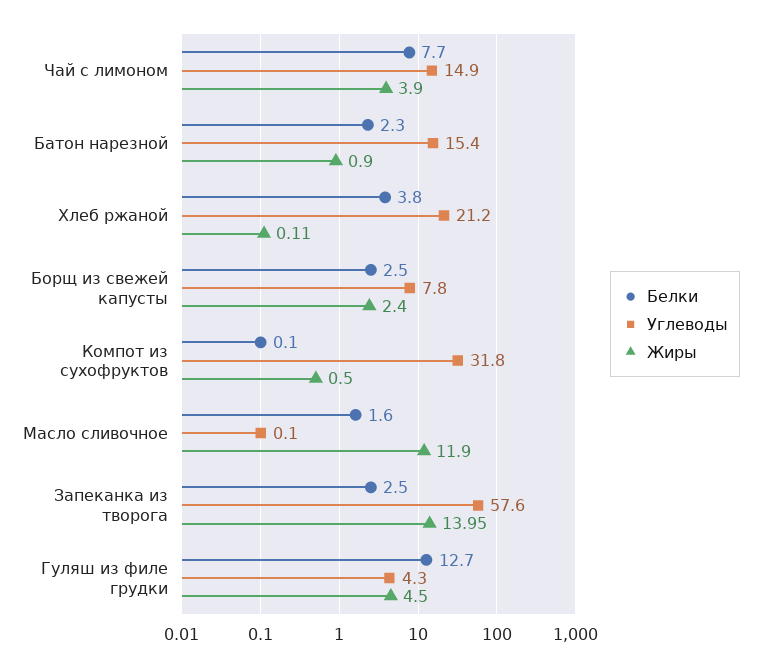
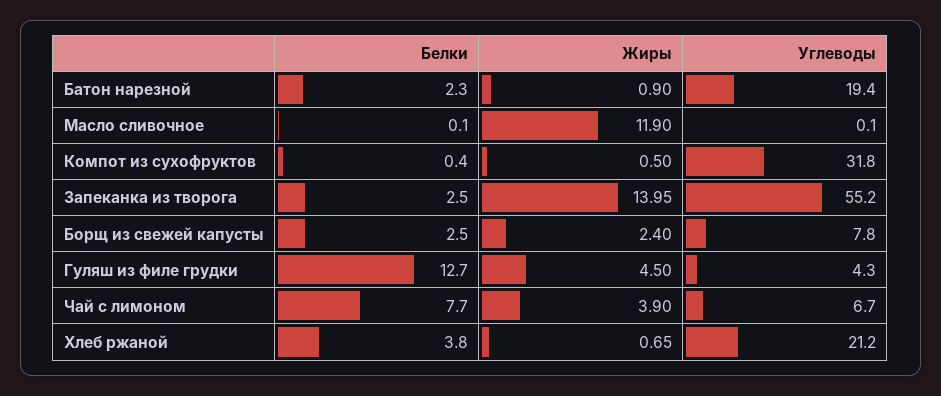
Углеводы, Чай с лимоном: 14.9 -> 6.7
Углеводы, Батон нарезной: 15.4 -> 19.4
Жиры, Хлеб ржаной: 0.11 -> 0.65
Белки, Компот из сухофруктов: 0.1 -> 0.4
Белки, Масло сливочное: 1.6 -> 0.1
Углеводы, Запеканка из творога: 57.6 -> 55.2

